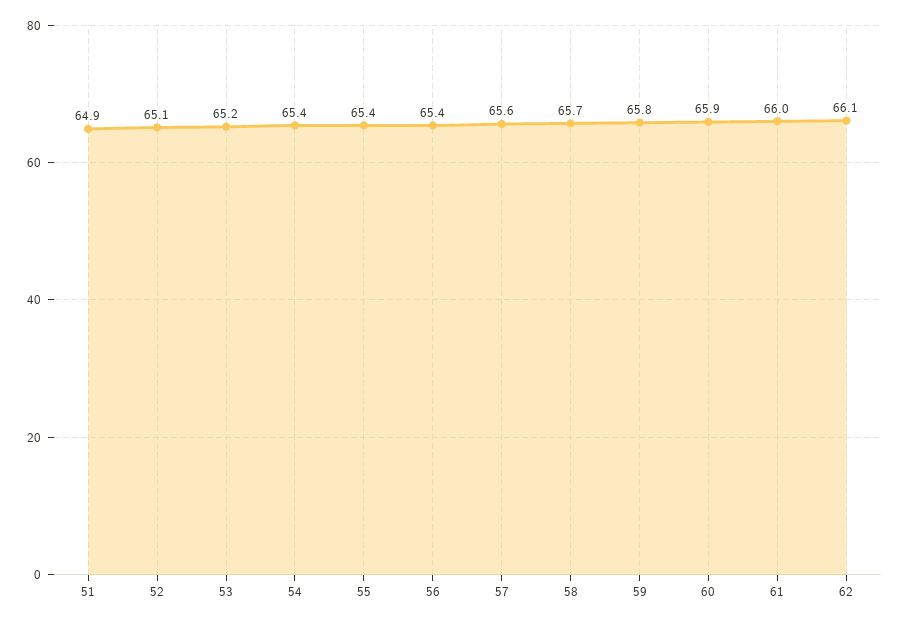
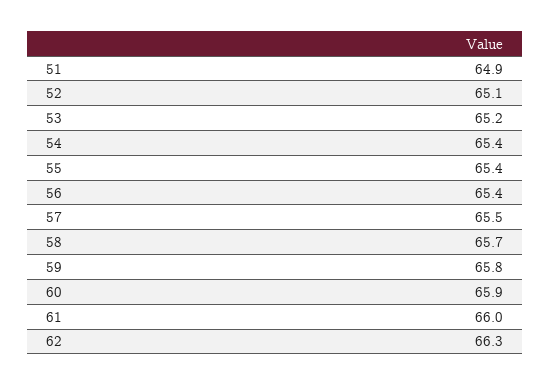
57: 65.6 -> 65.5
62: 66.1 -> 66.3

